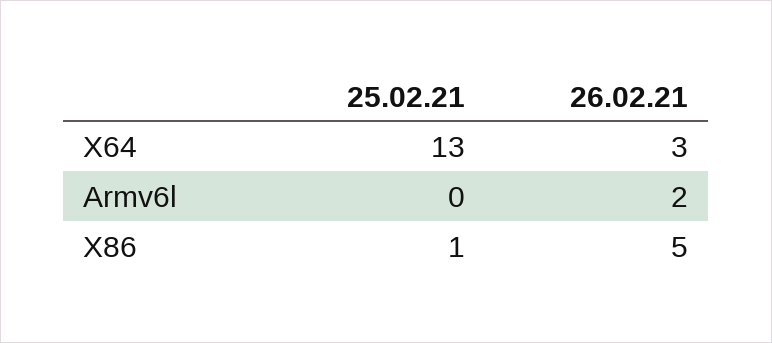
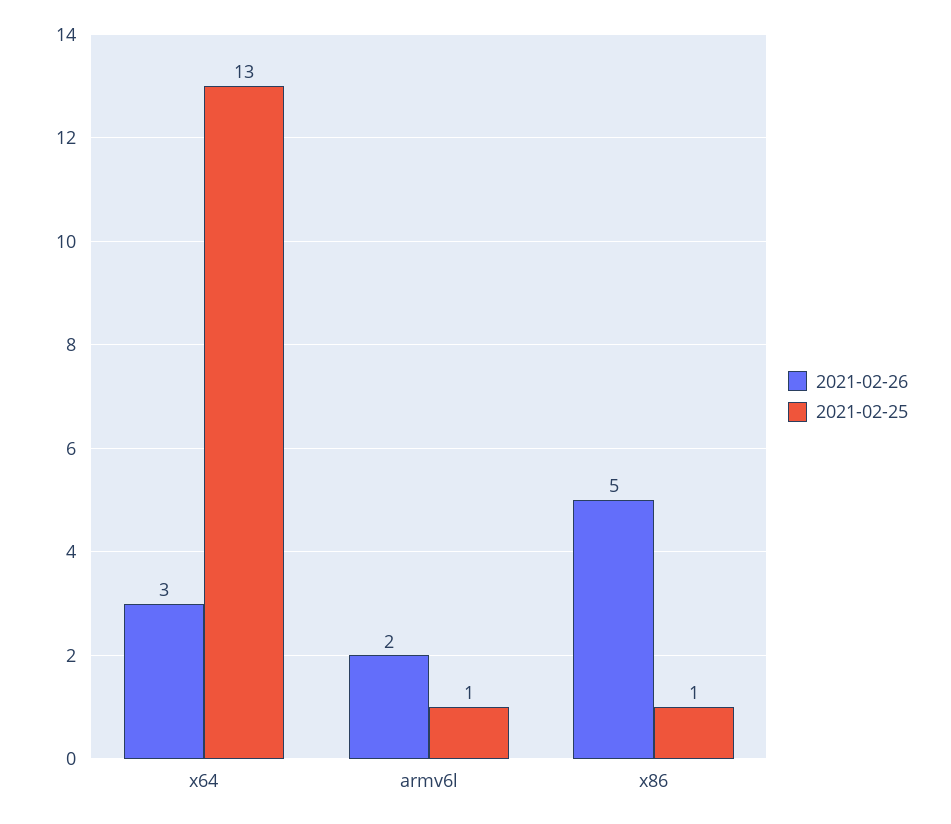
25.02.21, Armv6l: 0 -> 1

